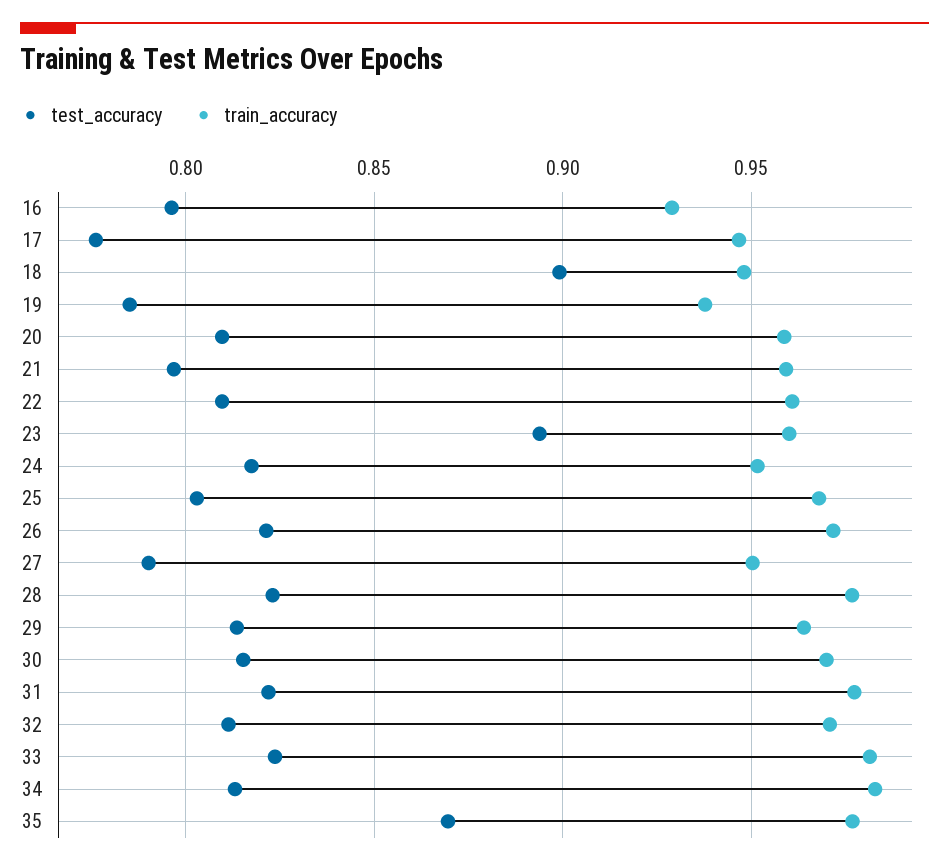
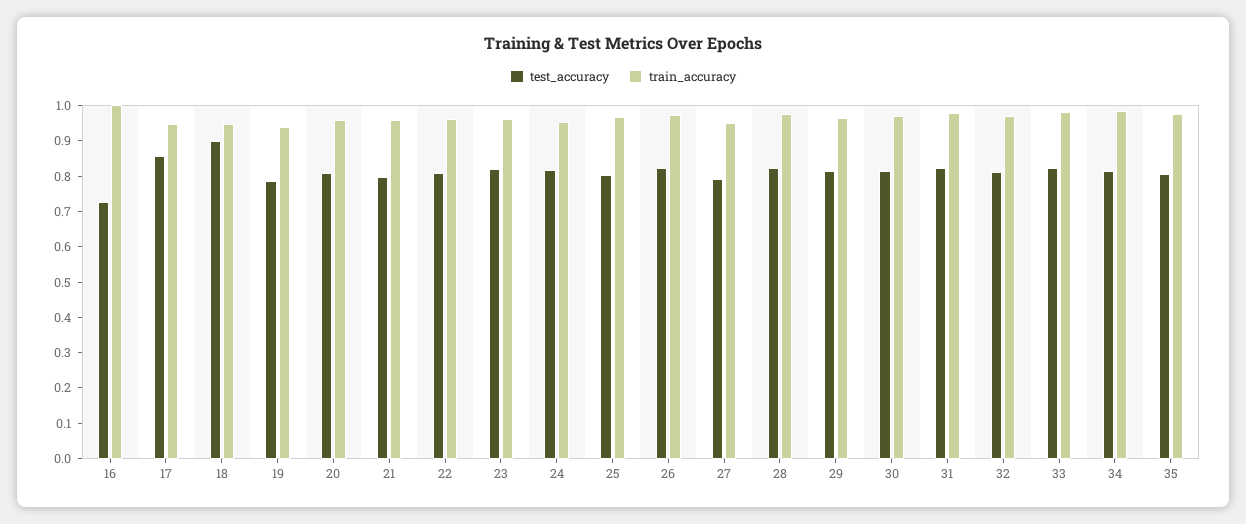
test_accuracy, 16: 0.795 -> 0.725
train_accuracy, 16: 0.93 -> 1
test_accuracy, 17: 0.775 -> 0.85
test_accuracy, 23: 0.895 -> 0.825
test_accuracy, 35: 0.87 -> 0.8

